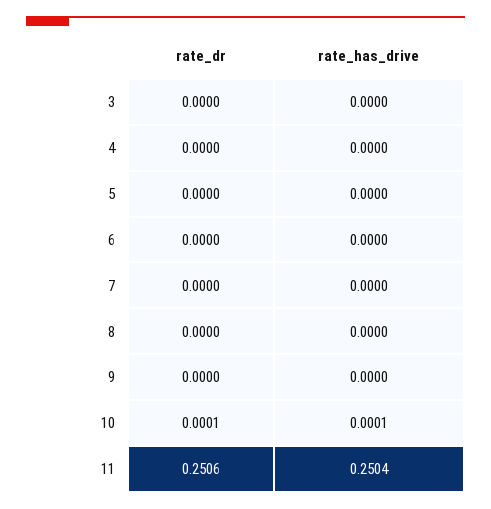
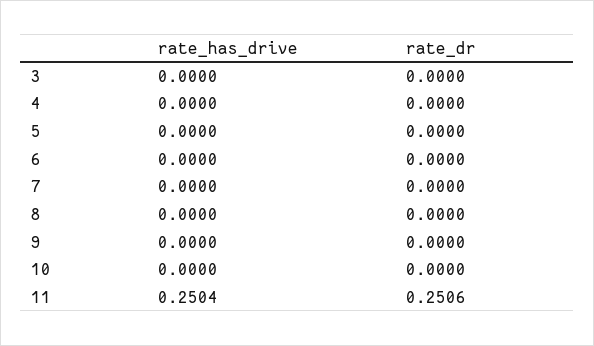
rate_dr, 10: 0.0001 -> 0
rate_has_drive, 10: 0.0001 -> 0

